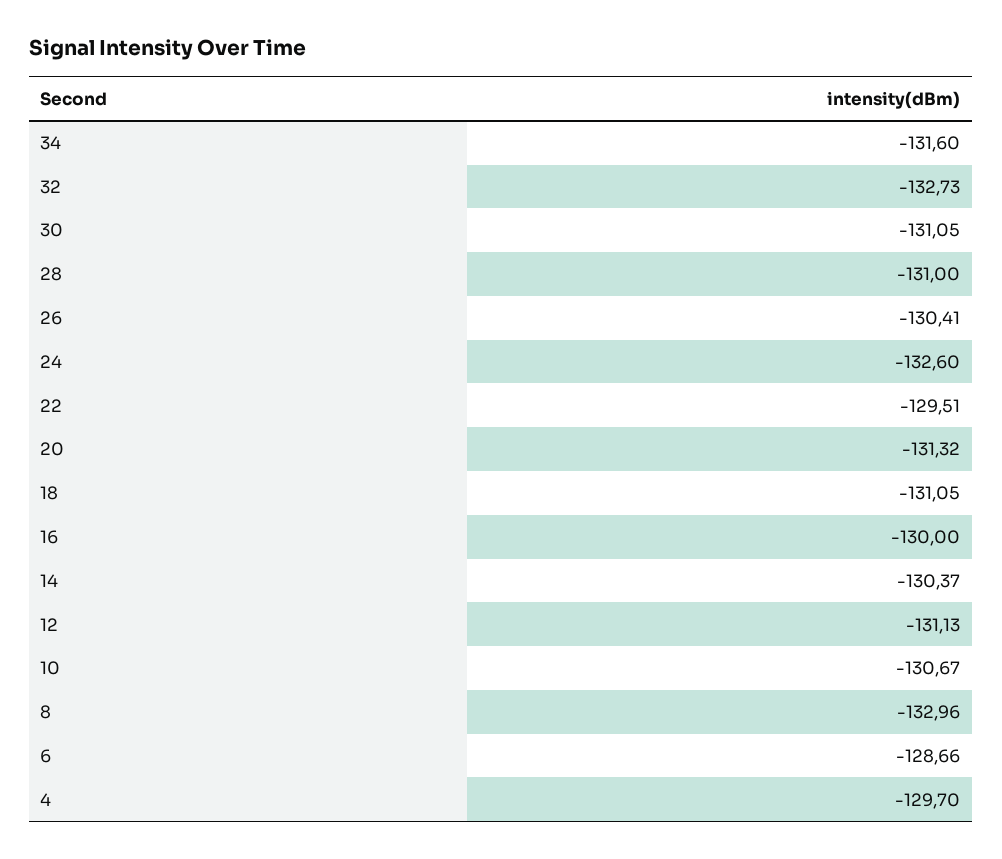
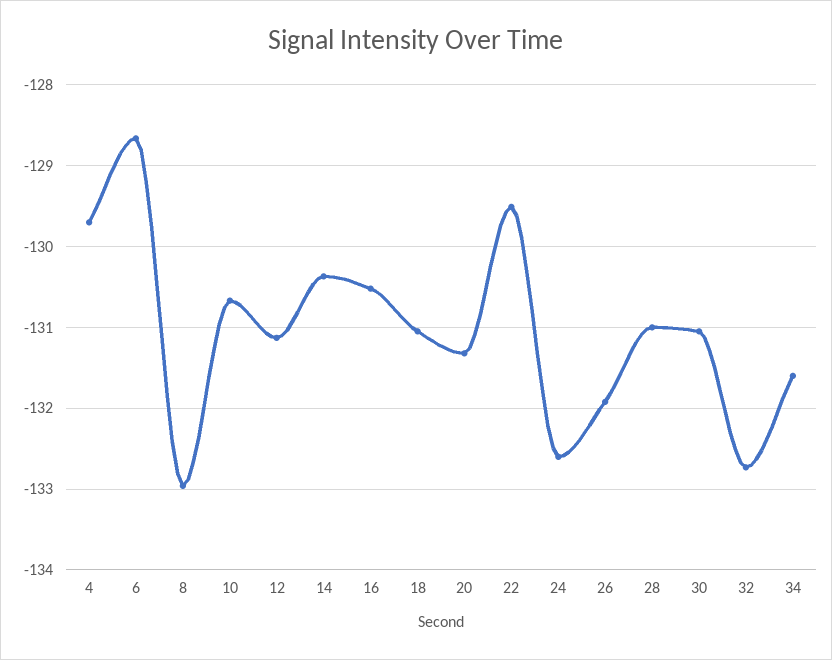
26: -130.41 -> -131.9
16: -130 -> -130.5

